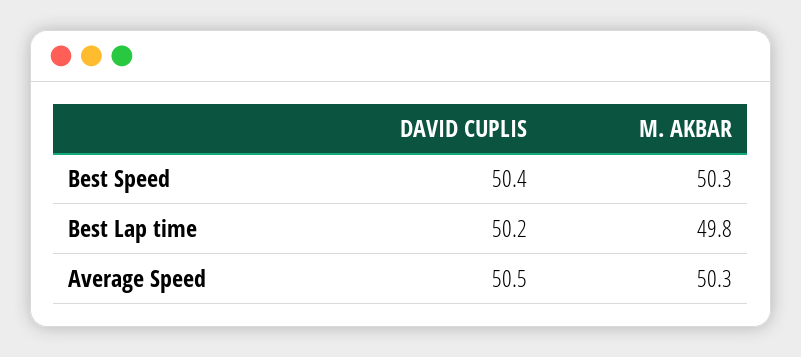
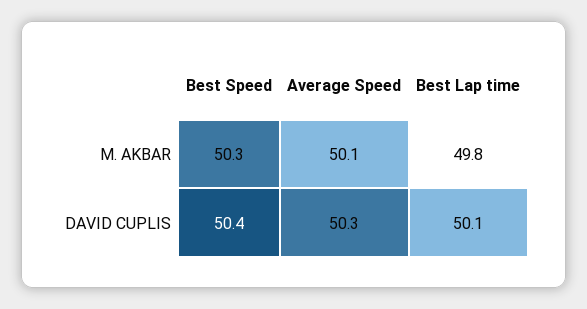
DAVID CUPLIS, Best Lap time: 50.2 -> 50.1
DAVID CUPLIS, Average Speed: 50.5 -> 50.3
M. AKBAR, Average Speed: 50.3 -> 50.1

